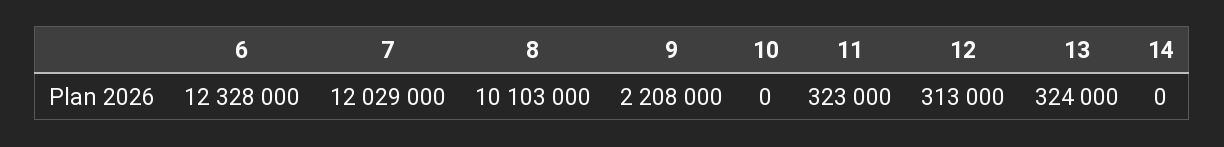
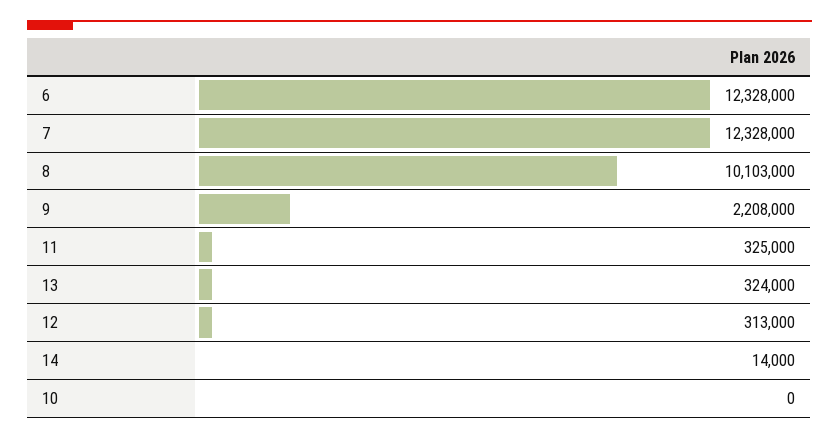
7: 12029000 -> 12328000
11: 323000 -> 325000
14: 0 -> 14000

